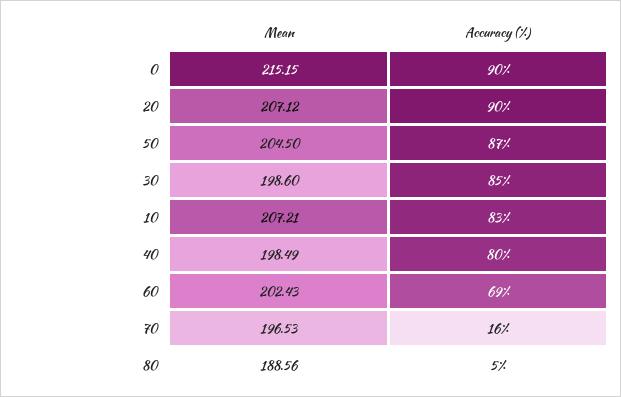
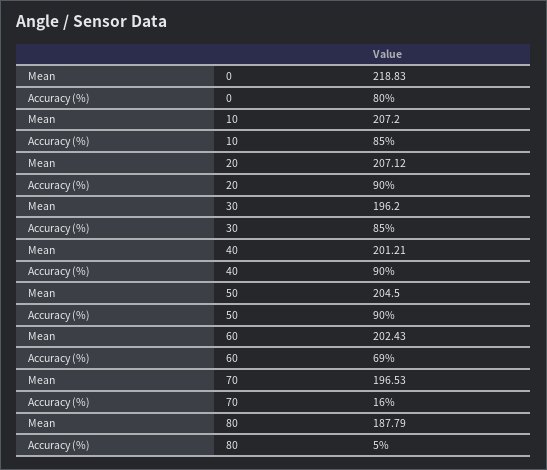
Mean, 0: 215.15 -> 218.83
Accuracy (%), 0: 90 -> 80
Accuracy (%), 50: 87 -> 90
Mean, 30: 198.6 -> 196.2
Mean, 10: 207.21 -> 207.2
Accuracy (%), 10: 83 -> 85
Mean, 40: 198.49 -> 201.21
Accuracy (%), 40: 80 -> 90
Mean, 80: 188.56 -> 187.79

